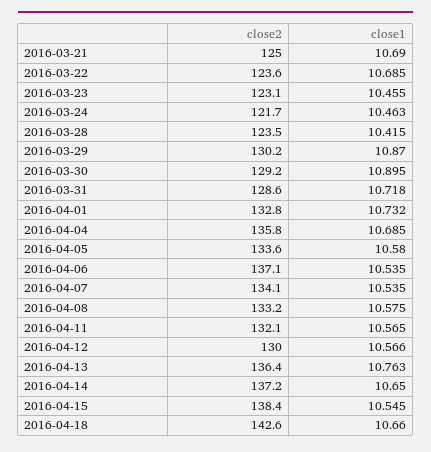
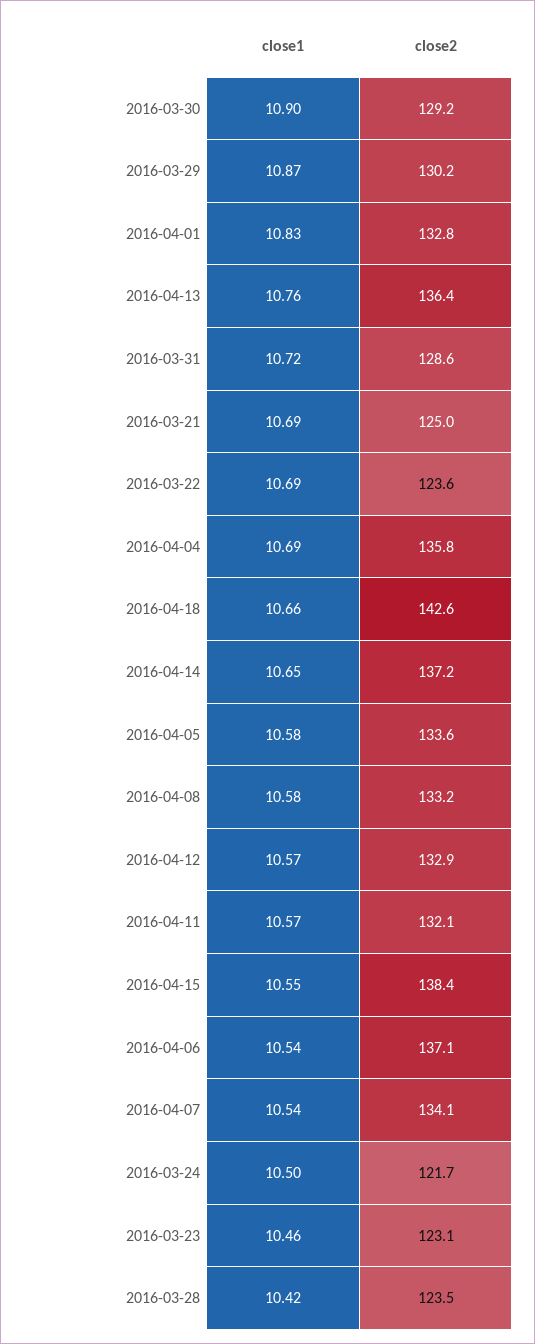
close1, 2016-03-24: 10.463 -> 10.5
close1, 2016-04-01: 10.732 -> 10.83
close2, 2016-04-12: 130 -> 132.9

